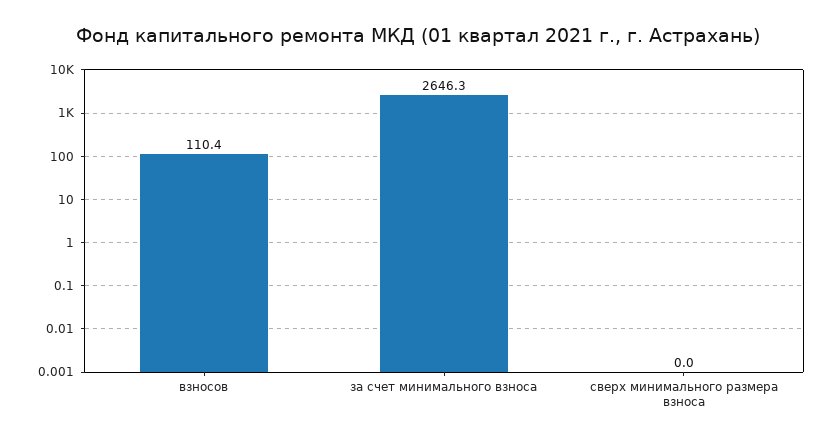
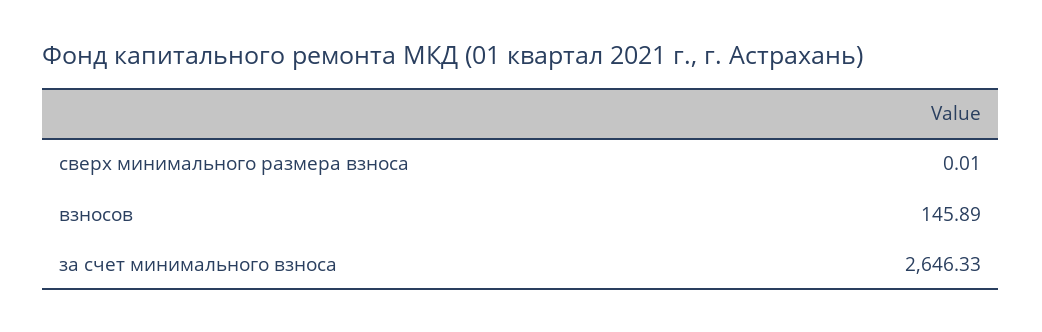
взносов: 110.4 -> 145.89

